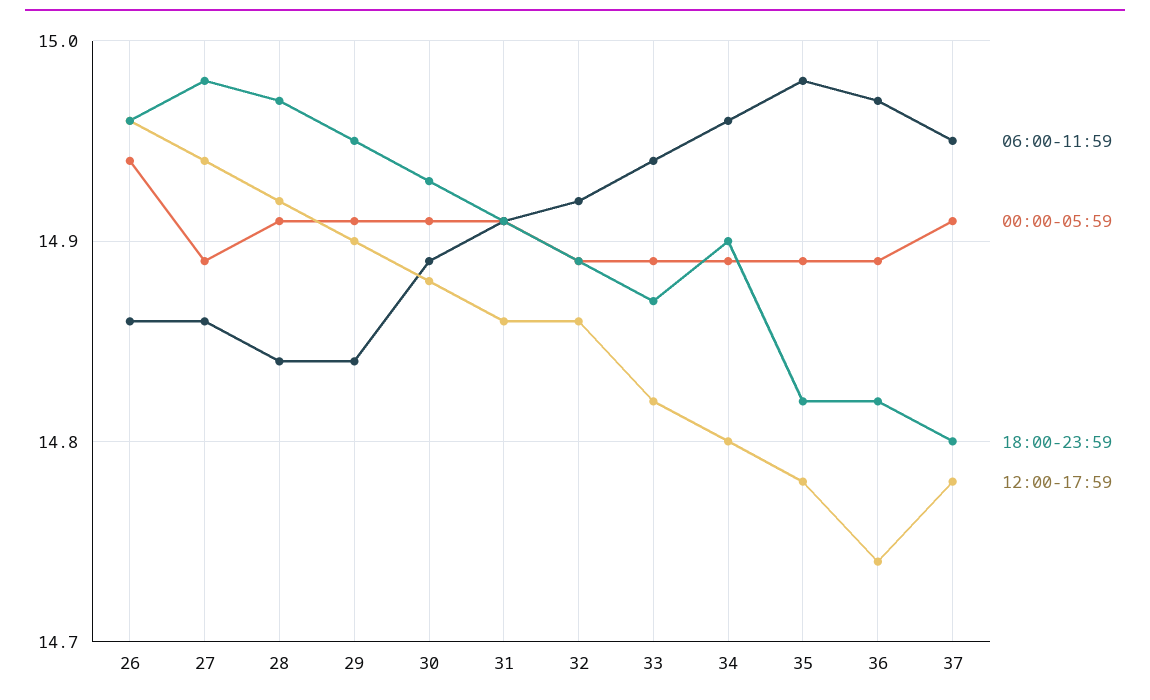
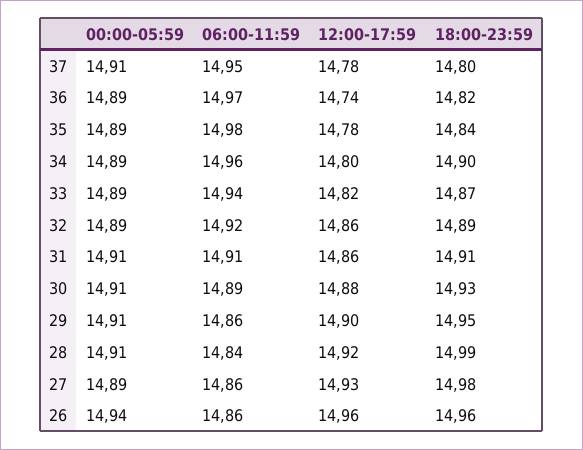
12:00-17:59, 27: 14.94 -> 14.93
18:00-23:59, 28: 14.97 -> 14.99
06:00-11:59, 29: 14.84 -> 14.86
18:00-23:59, 35: 14.82 -> 14.84

